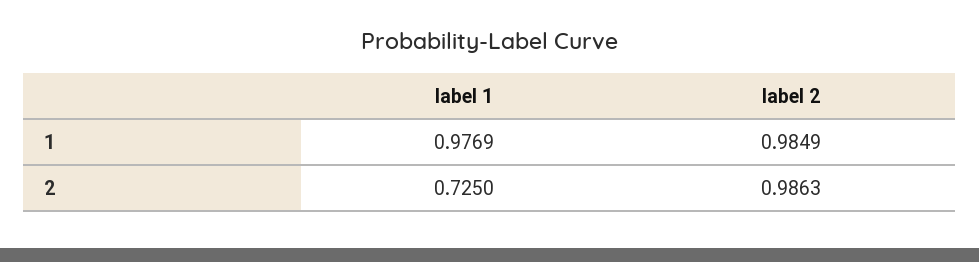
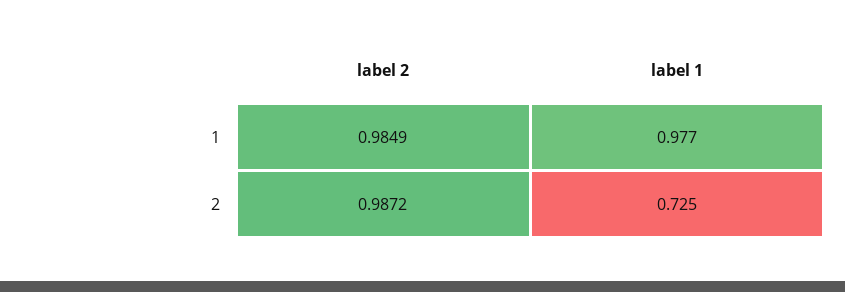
label 2, 2: 0.9863 -> 0.9872

